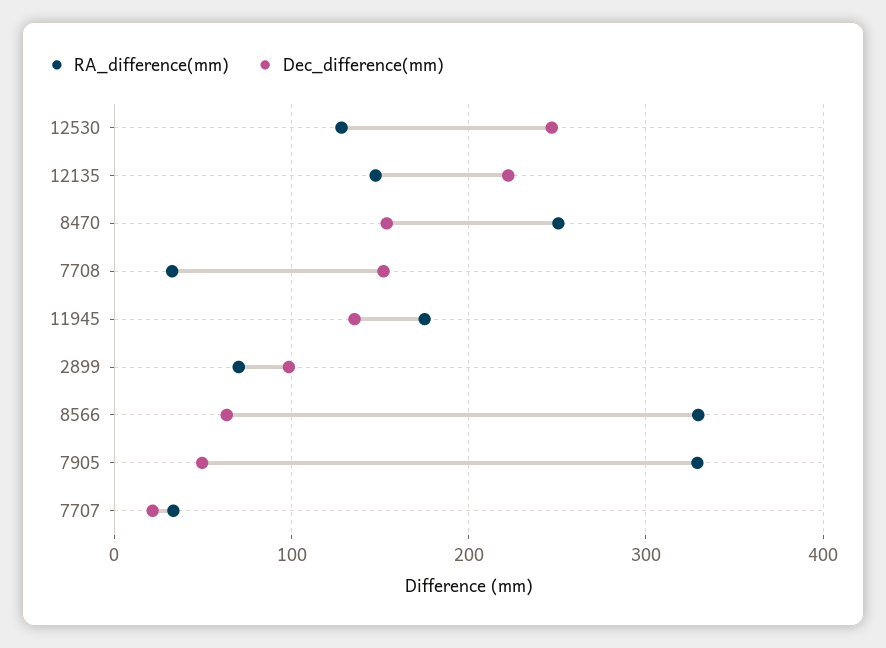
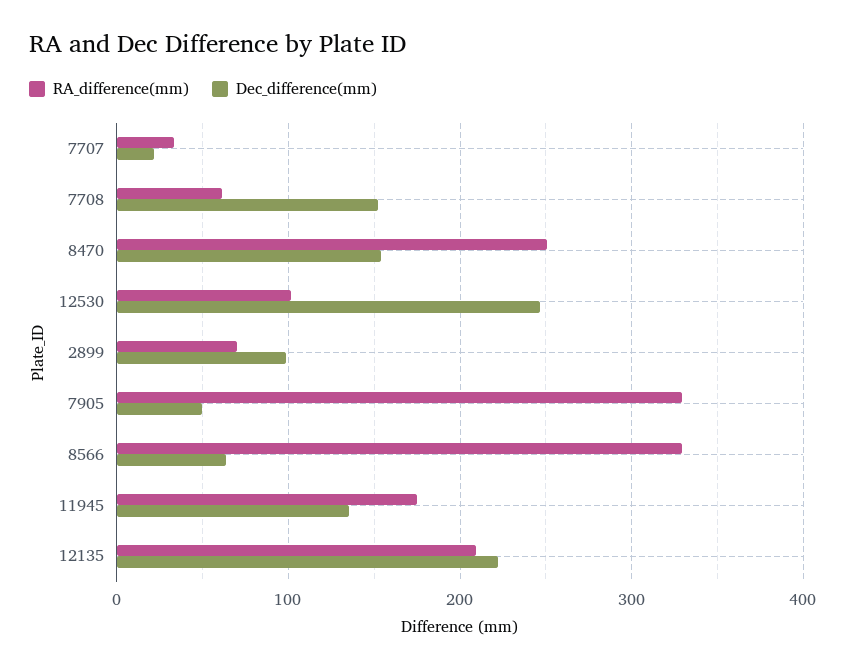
RA_difference(mm), 12530: 130 -> 100
RA_difference(mm), 12135: 150 -> 210
RA_difference(mm), 7708: 30 -> 60

